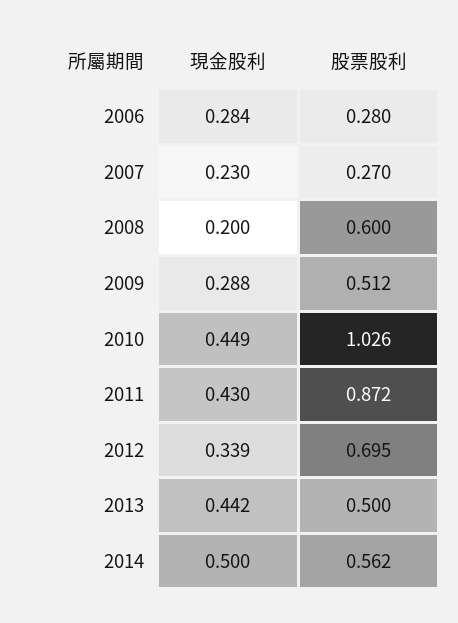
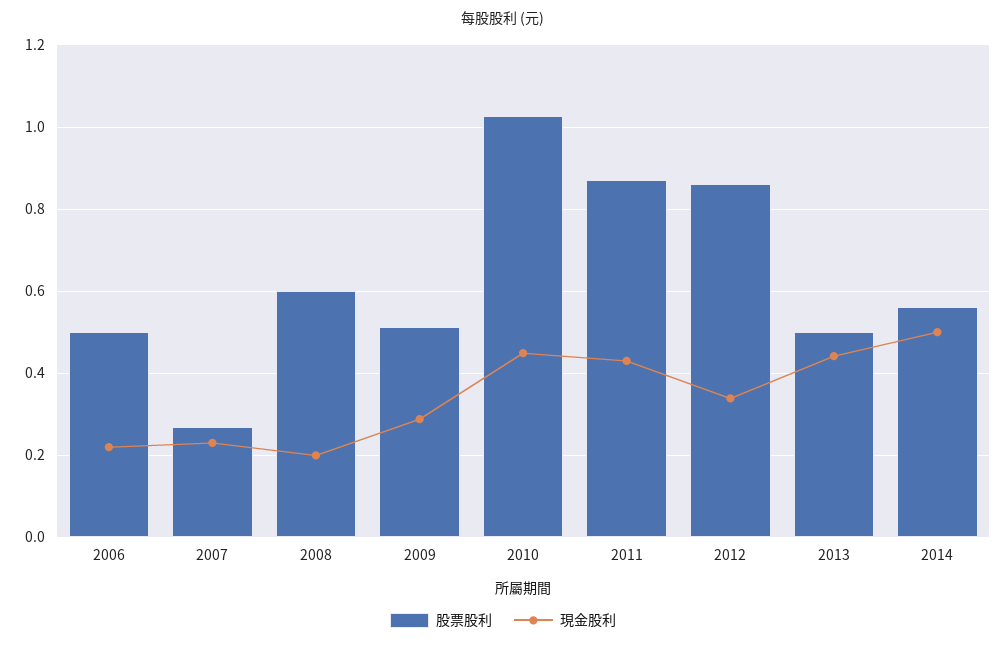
現金股利, 2006: 0.284 -> 0.22
股票股利, 2006: 0.28 -> 0.5
股票股利, 2012: 0.695 -> 0.86

